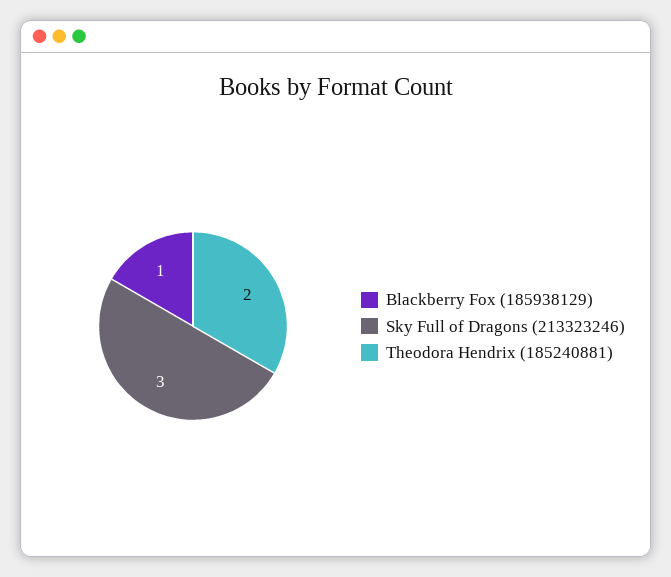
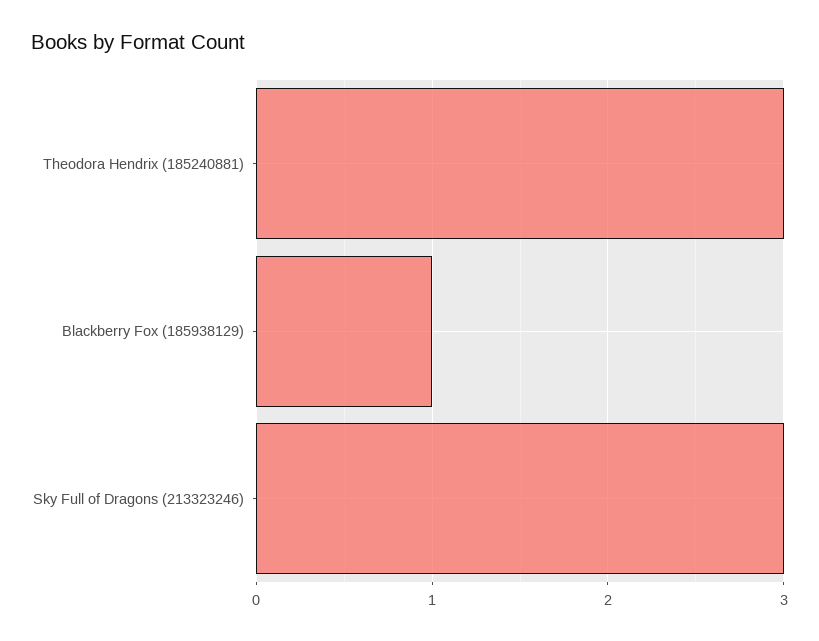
Theodora Hendrix (185240881): 2 -> 3

